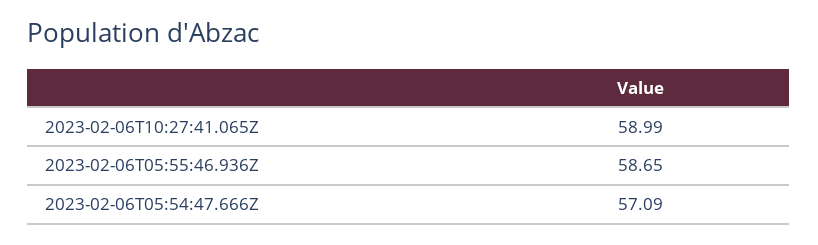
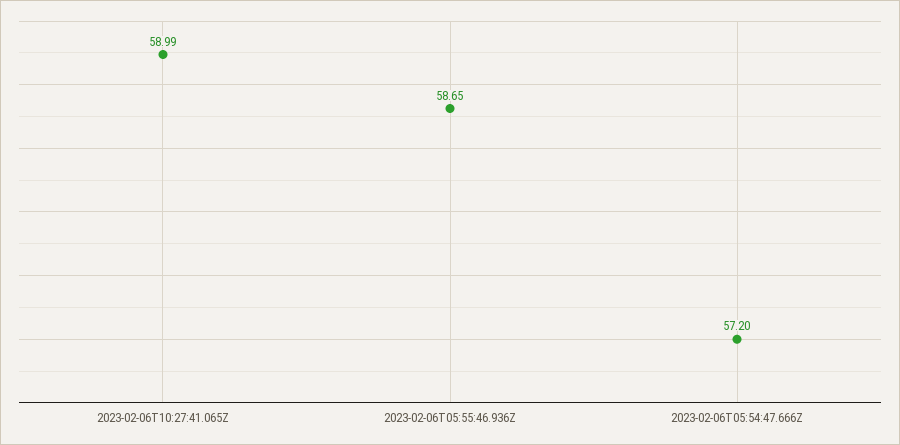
2023-02-06T05:54:47.666Z: 57.09 -> 57.2

